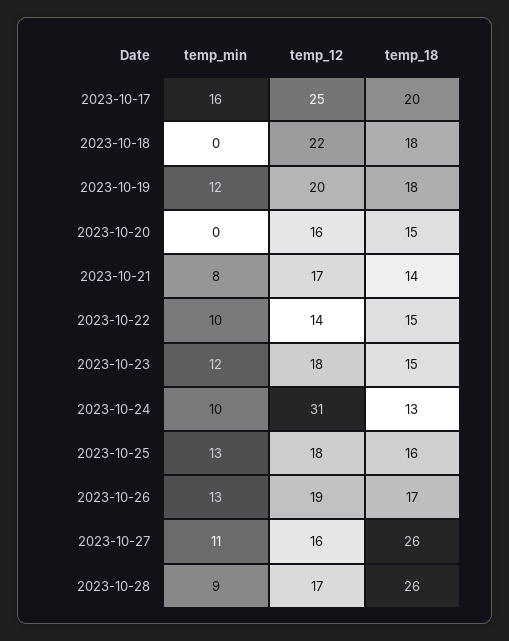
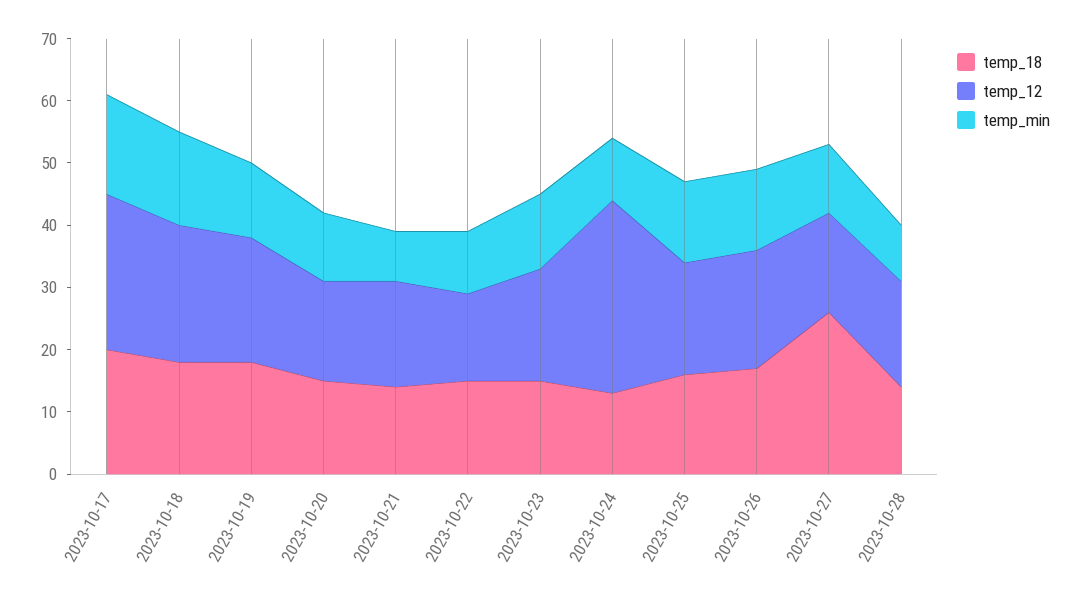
temp_min, 2023-10-18: 0 -> 15
temp_min, 2023-10-20: 0 -> 10
temp_18, 2023-10-28: 26 -> 15

